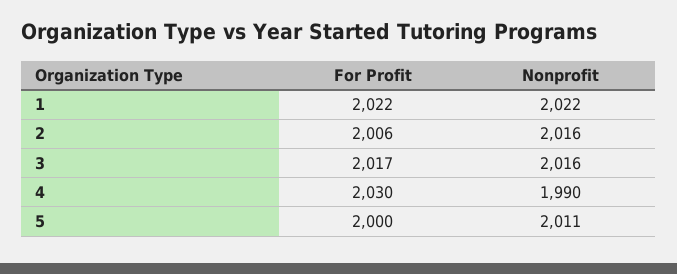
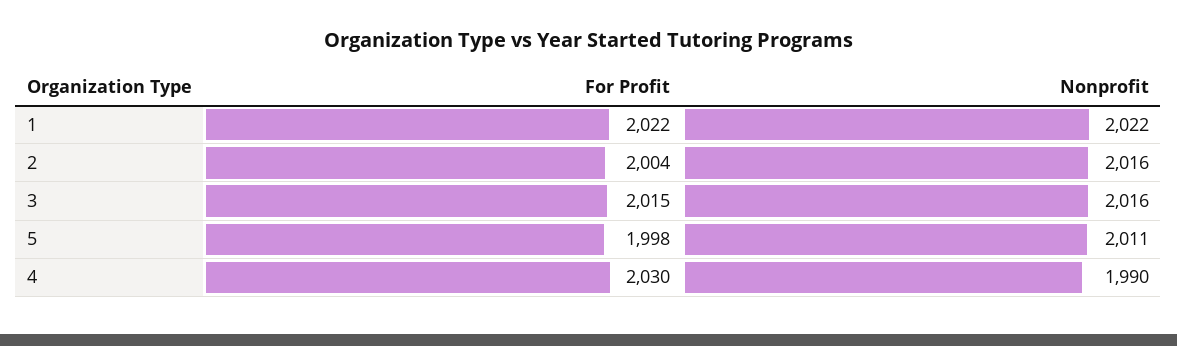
For Profit, 2: 2006 -> 2004
For Profit, 3: 2017 -> 2015
For Profit, 5: 2000 -> 1998

